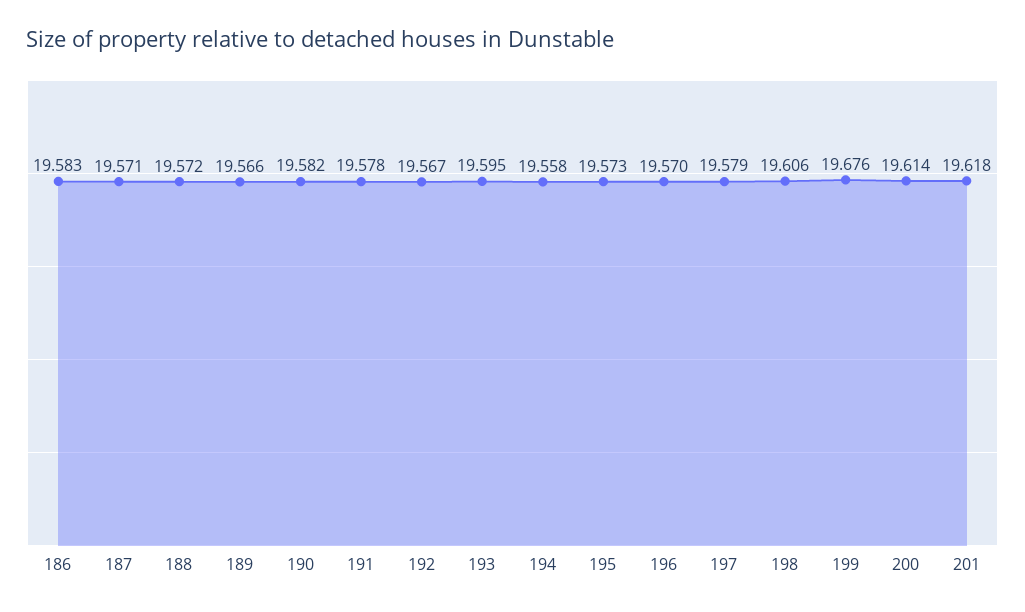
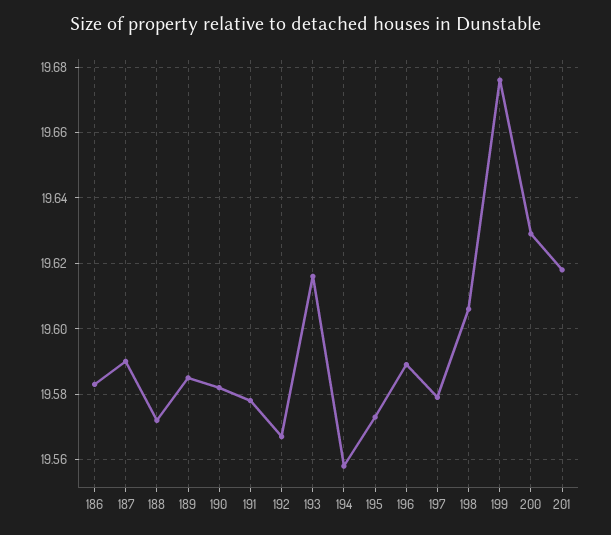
187: 19.571 -> 19.59
189: 19.566 -> 19.585
193: 19.595 -> 19.615
196: 19.57 -> 19.59
200: 19.614 -> 19.63

